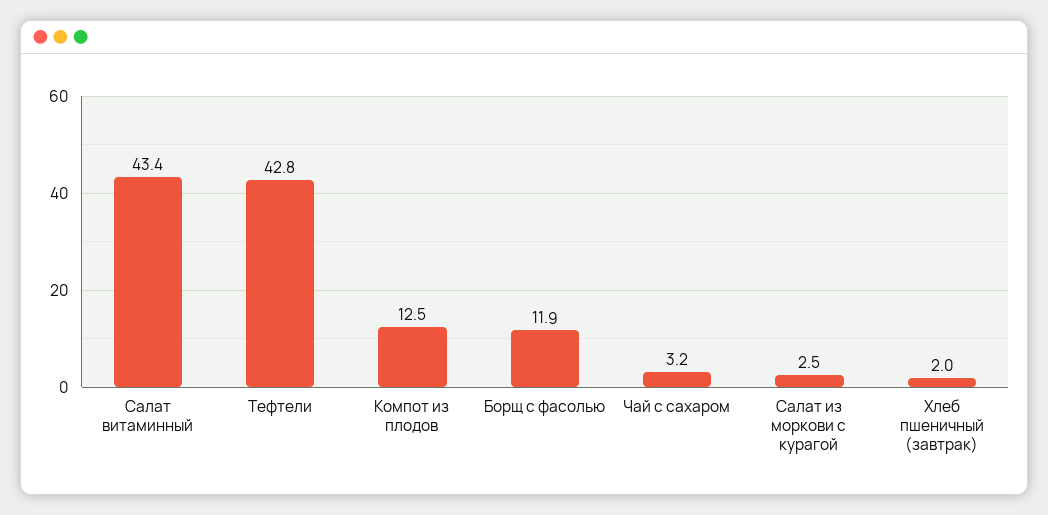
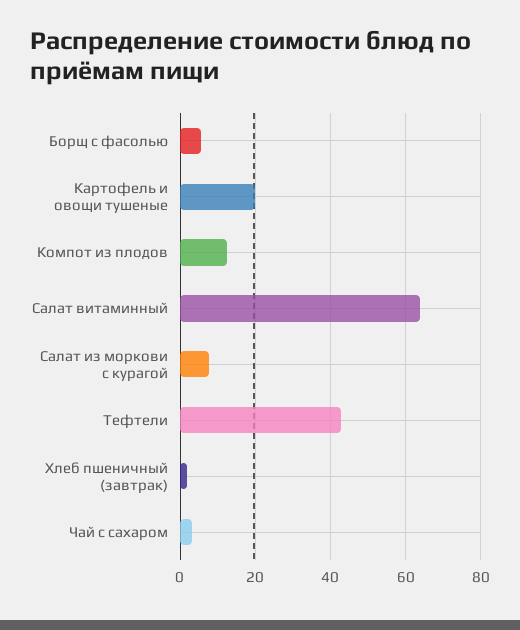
Салат витаминный: 43.4 -> 64
Борщ с фасолью: 11.9 -> 6
Салат из моркови с курагой: 2.5 -> 8
Картофель и овощи тушеные: none -> 20

